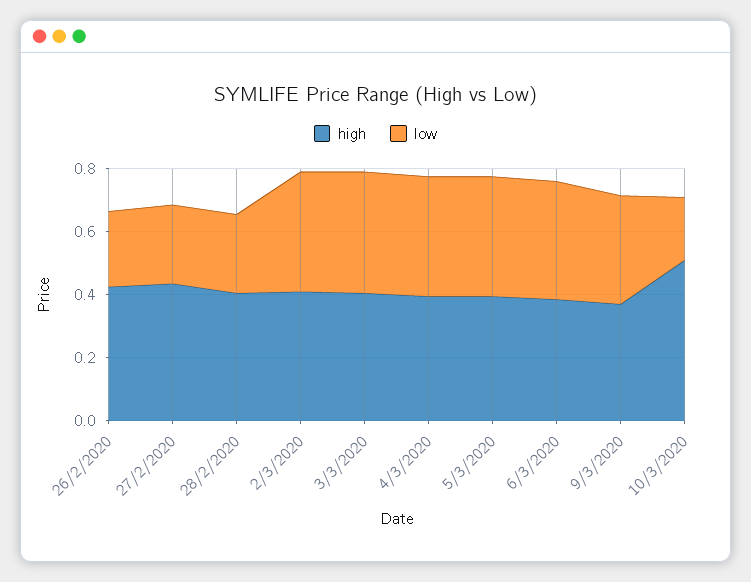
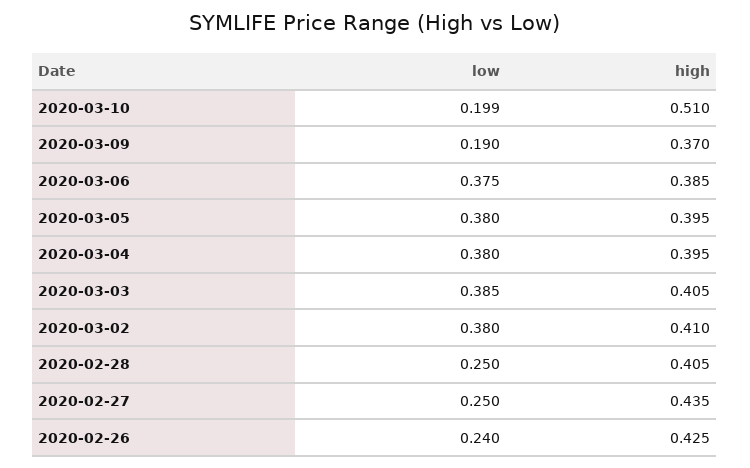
low, 9/3/2020: 0.35 -> 0.19

